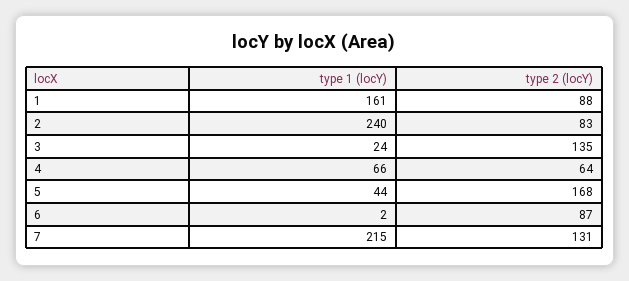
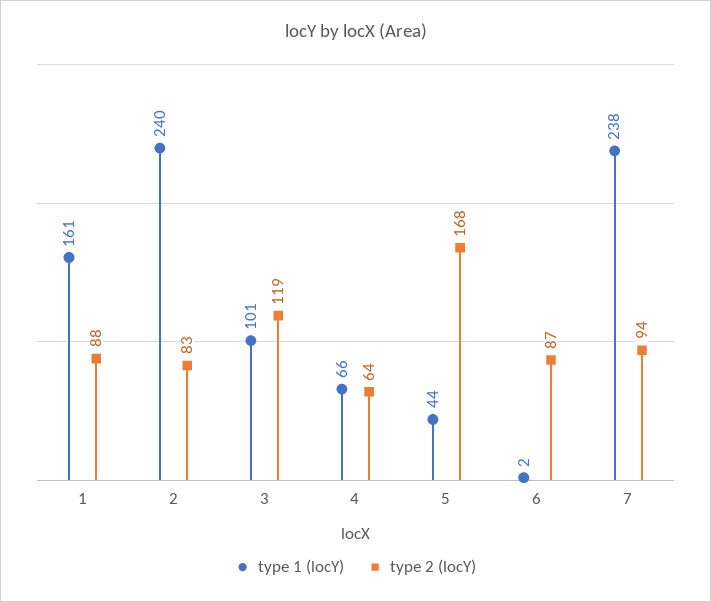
type 1 (locY), 3: 24 -> 101
type 2 (locY), 3: 135 -> 119
type 1 (locY), 7: 215 -> 238
type 2 (locY), 7: 131 -> 94

